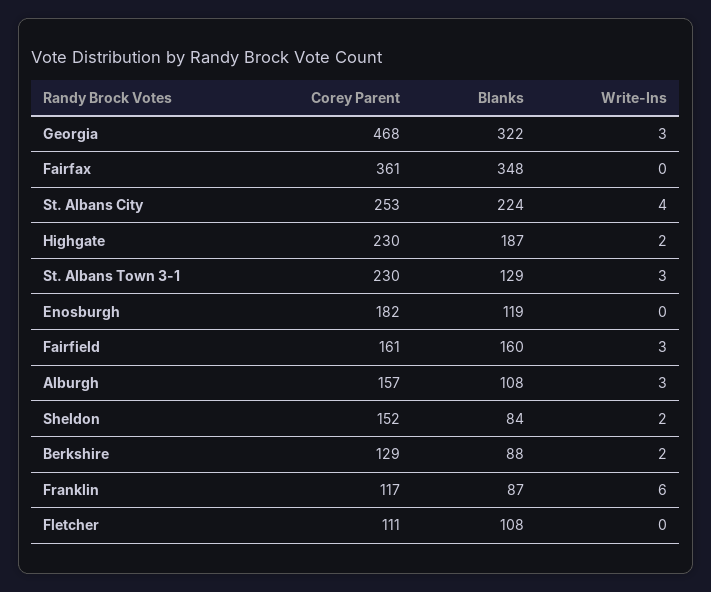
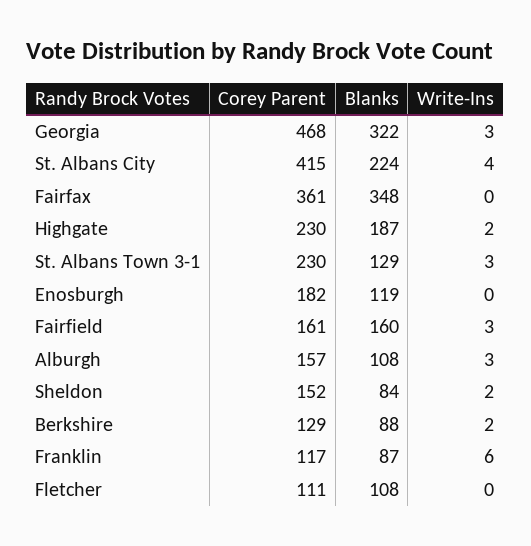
Corey Parent, St. Albans City: 253 -> 415

